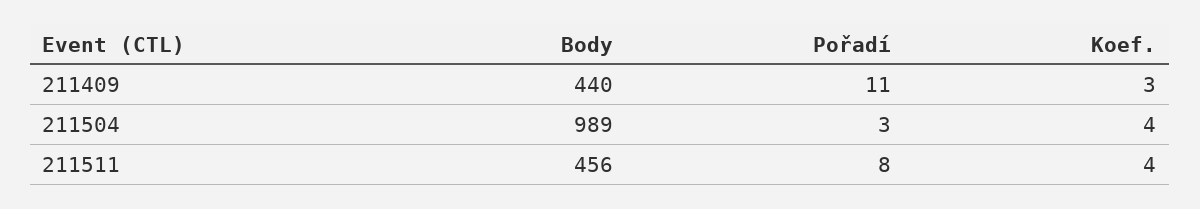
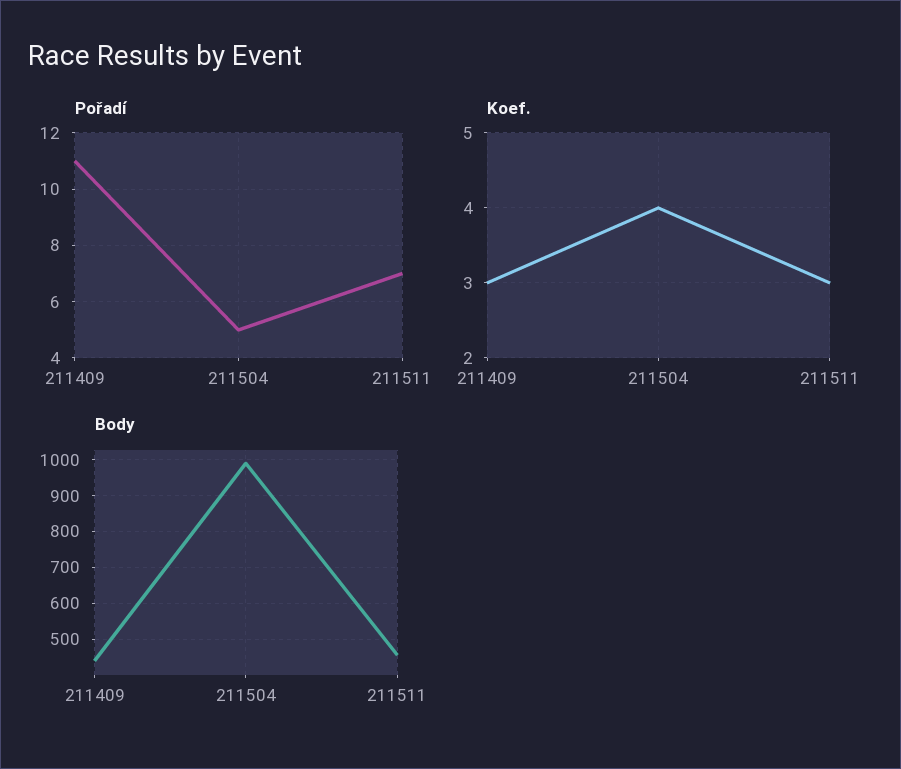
Pořadí, 211504: 3 -> 5
Pořadí, 211511: 8 -> 7
Koef., 211511: 4 -> 3

